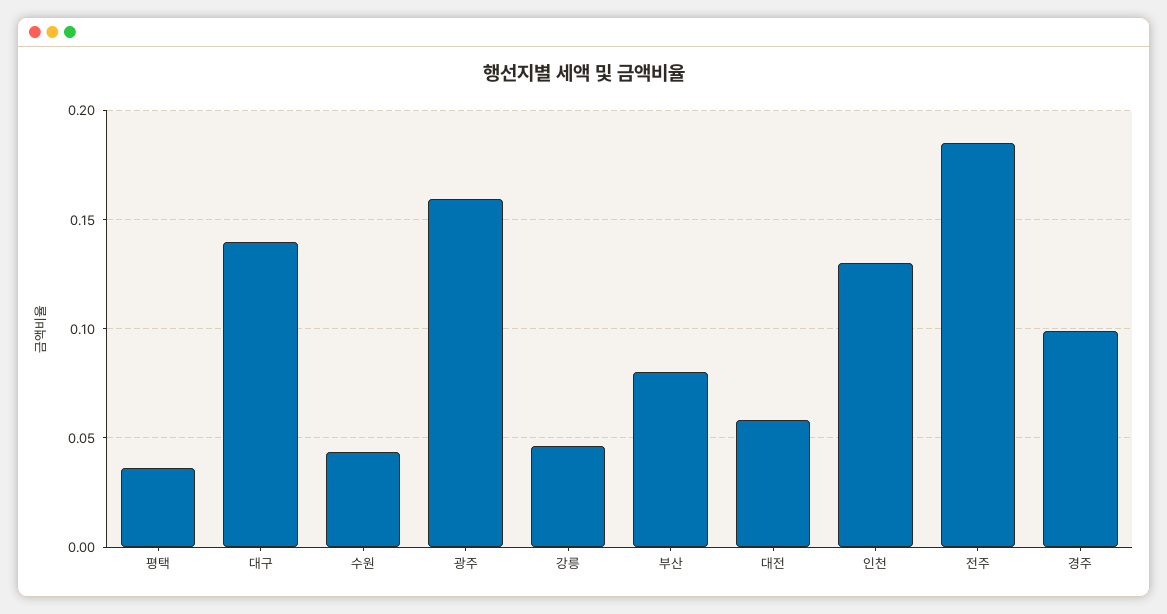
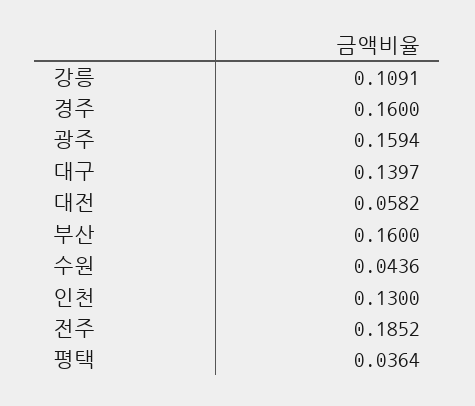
강릉: 0.045 -> 0.1091
부산: 0.08 -> 0.16
경주: 0.1 -> 0.16

